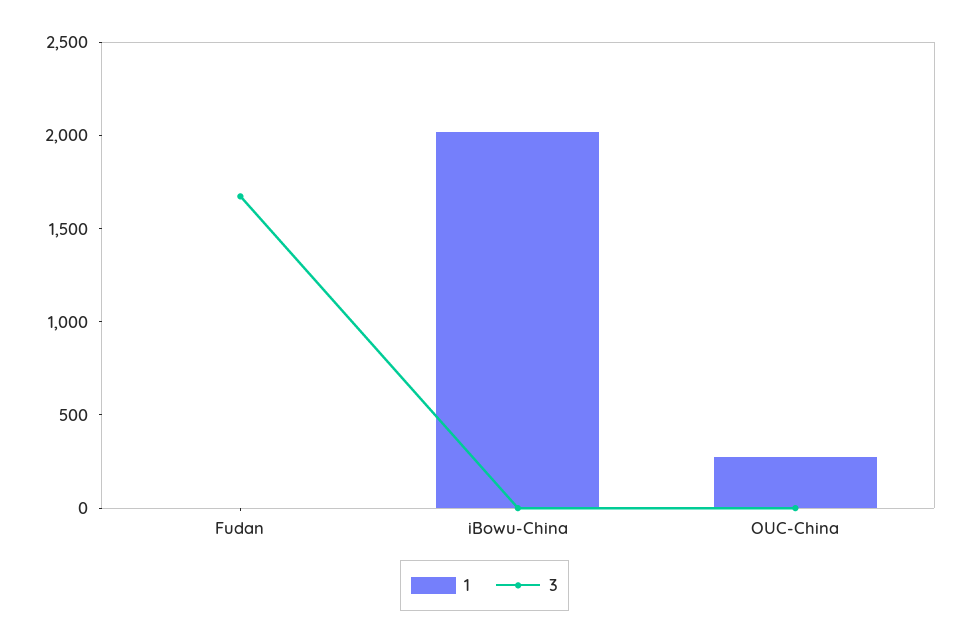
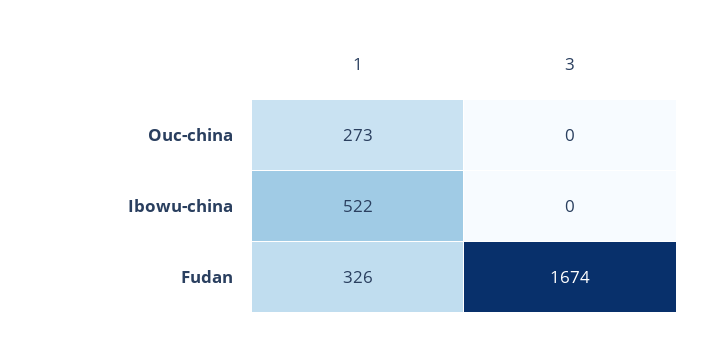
1, Fudan: 0 -> 326
1, iBowu-China: 2000 -> 522

